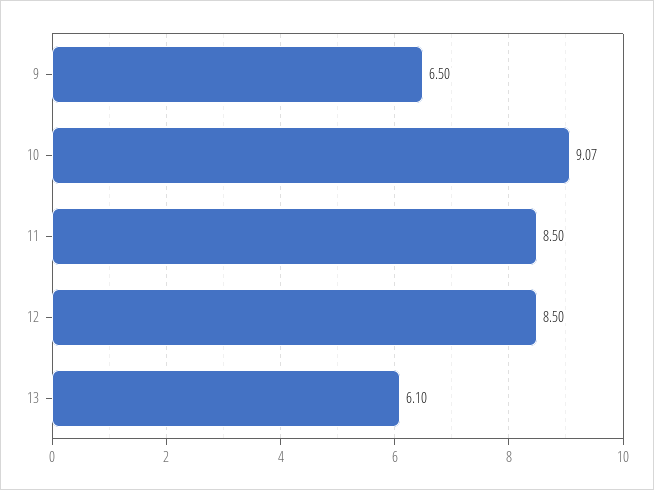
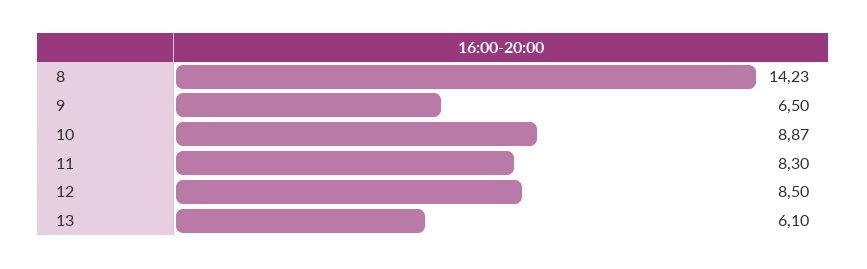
10: 9.07 -> 8.87
11: 8.5 -> 8.3
8: none -> 14.23

